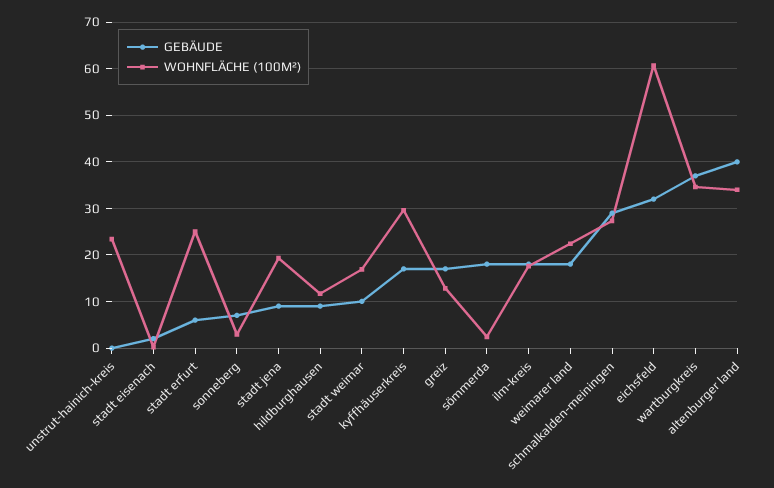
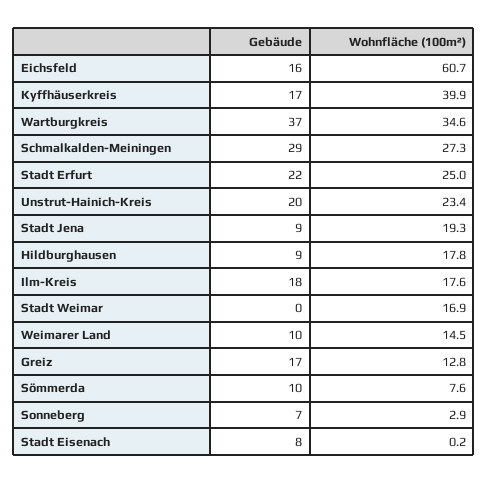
GEBÄUDE, unstrut-hainich-kreis: 0 -> 20
GEBÄUDE, stadt eisenach: 2 -> 8
GEBÄUDE, stadt erfurt: 6 -> 22
WOHNFLÄCHE (100M²), hildburghausen: 12 -> 17.8
GEBÄUDE, stadt weimar: 10 -> 0
WOHNFLÄCHE (100M²), kyffhäuserkreis: 30 -> 39.9
GEBÄUDE, sömmerda: 18 -> 10
WOHNFLÄCHE (100M²), sömmerda: 2 -> 7.6
GEBÄUDE, weimarer land: 18 -> 10
WOHNFLÄCHE (100M²), weimarer land: 22 -> 14.5
GEBÄUDE, eichsfeld: 32 -> 16
GEBÄUDE, altenburger land: 40 -> none
WOHNFLÄCHE (100M²), altenburger land: 34 -> none

